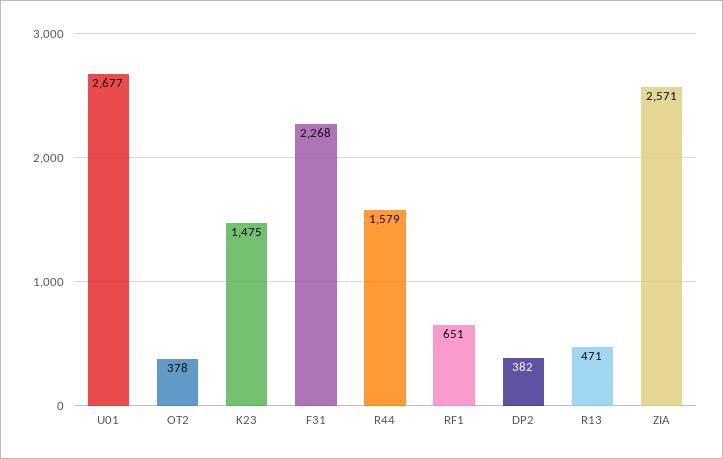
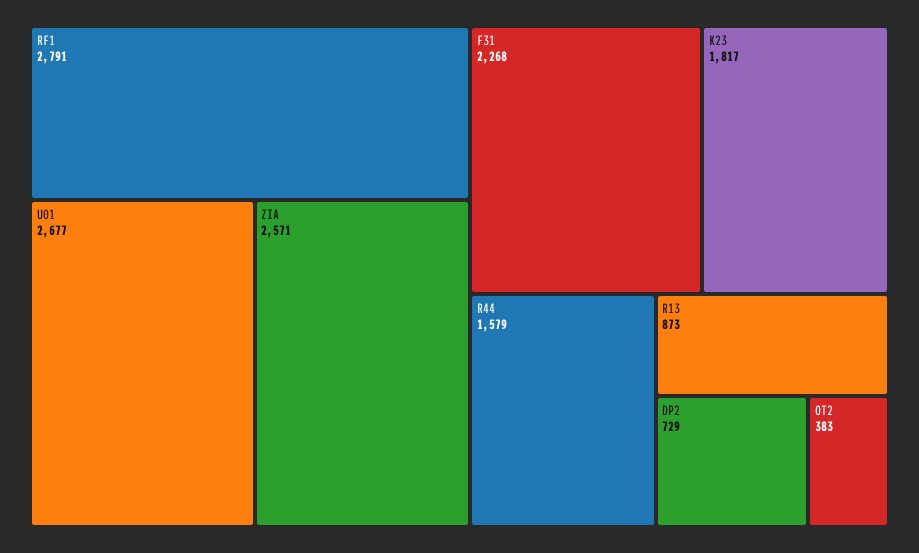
OT2: 378 -> 383
K23: 1475 -> 1817
RF1: 651 -> 2791
DP2: 382 -> 729
R13: 471 -> 873

